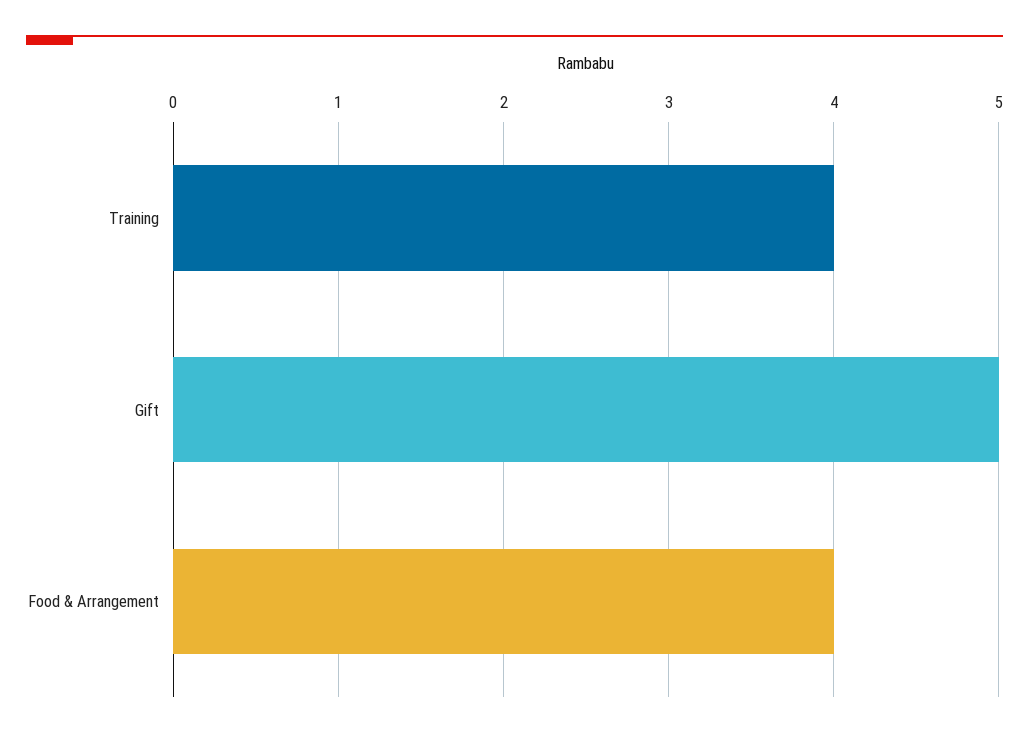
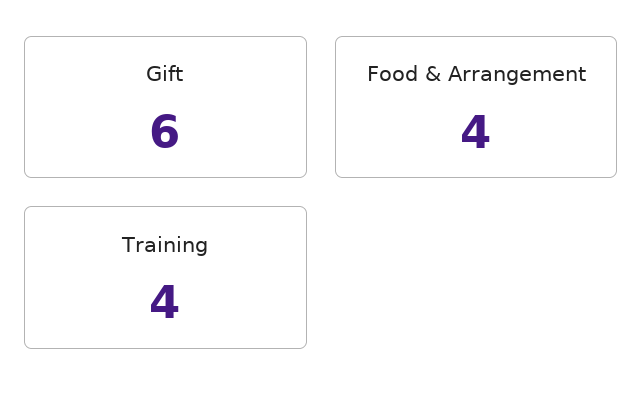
Gift: 5 -> 6

